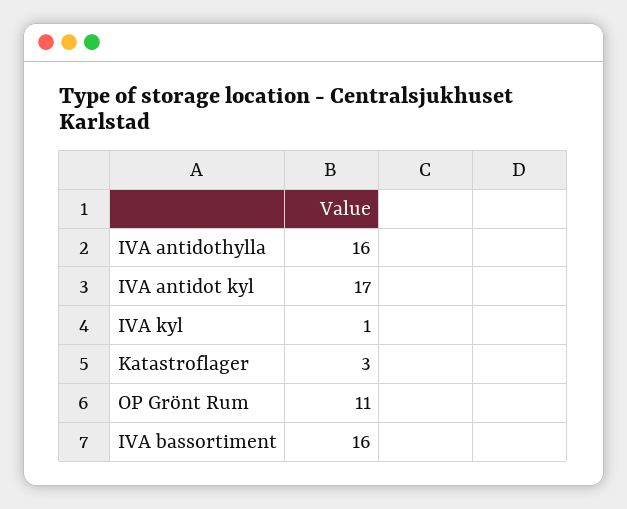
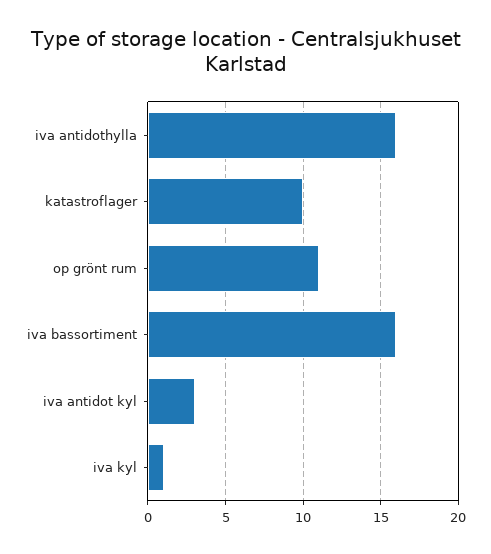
IVA antidot kyl: 17 -> 3
Katastroflager: 3 -> 10

